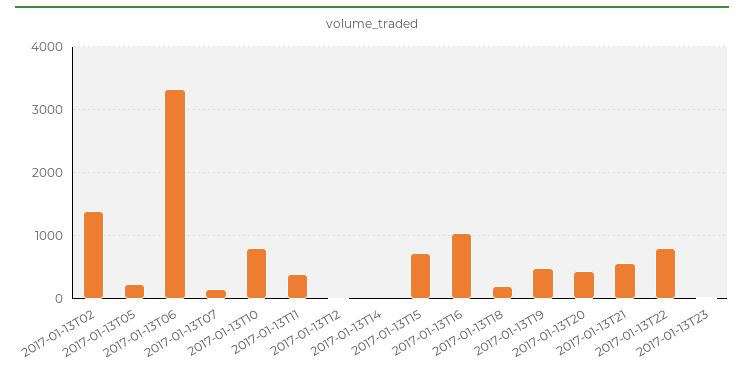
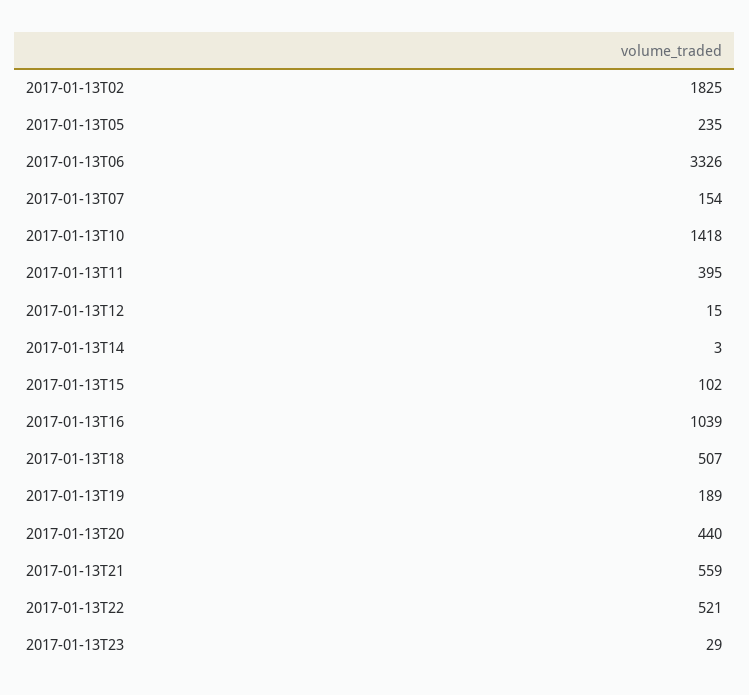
2017-01-13T02: 1400 -> 1825
2017-01-13T10: 800 -> 1418
2017-01-13T15: 700 -> 102
2017-01-13T18: 200 -> 507
2017-01-13T19: 500 -> 189
2017-01-13T22: 800 -> 521

